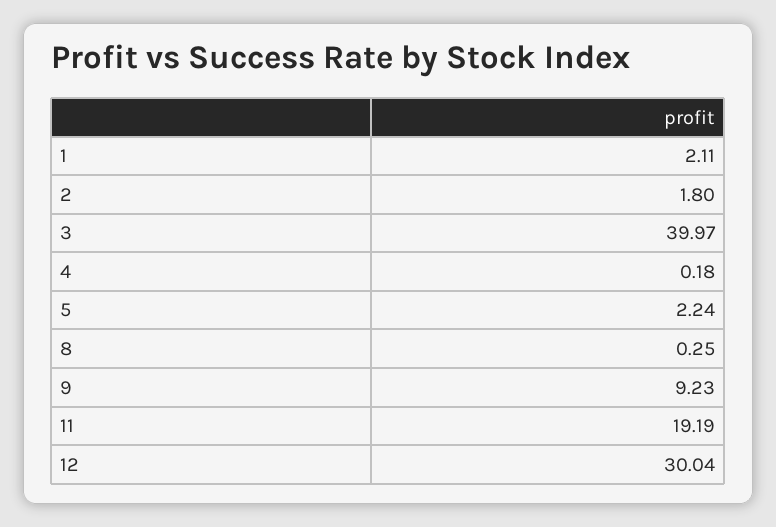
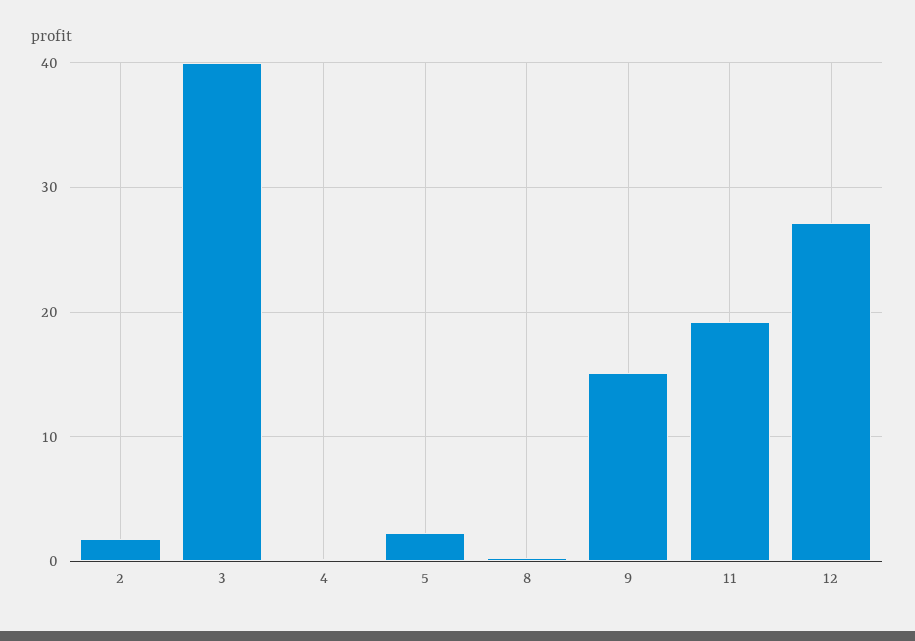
1: 2.11 -> none
9: 9.23 -> 15
12: 30.04 -> 27

